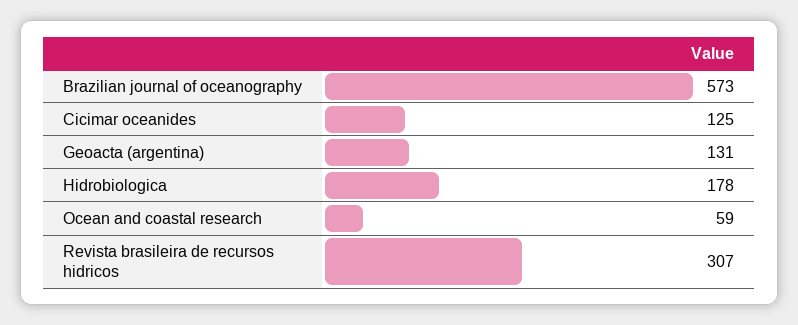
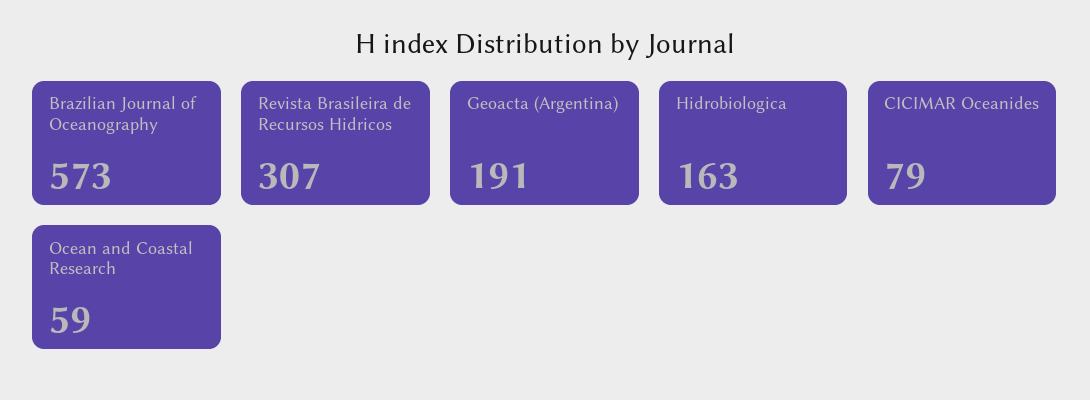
Cicimar oceanides: 125 -> 79
Geoacta (argentina): 131 -> 191
Hidrobiologica: 178 -> 163

